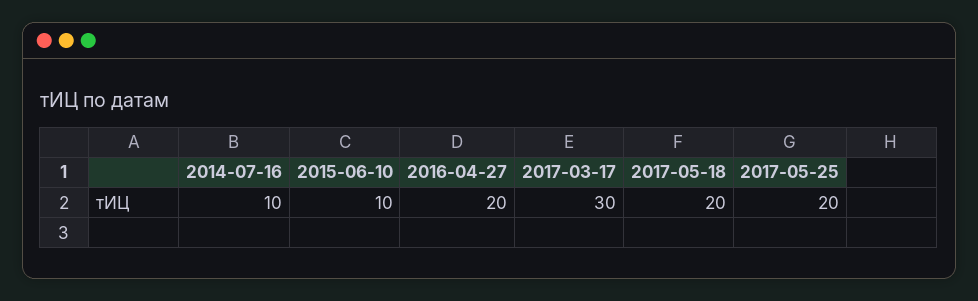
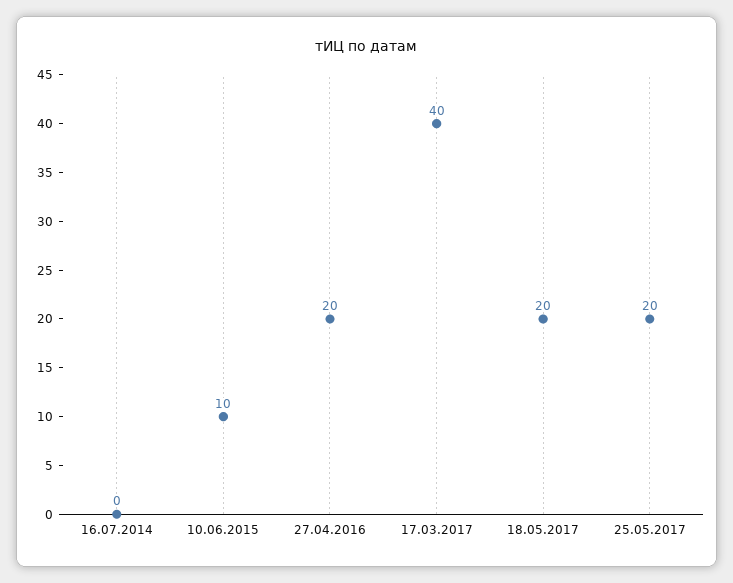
2014-07-16: 10 -> 0
2017-03-17: 30 -> 40

